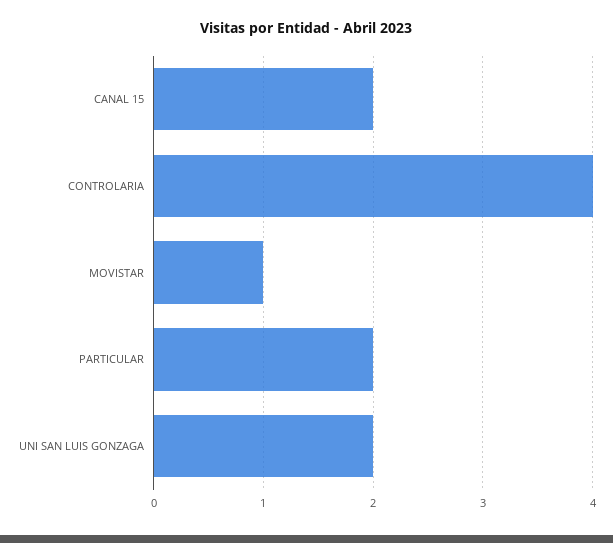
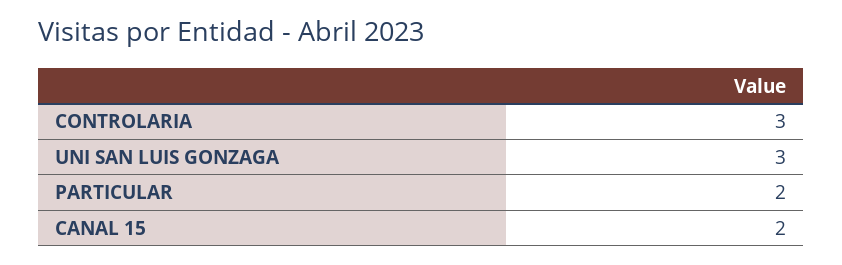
CONTROLARIA: 4 -> 3
MOVISTAR: 1 -> none
UNI SAN LUIS GONZAGA: 2 -> 3

